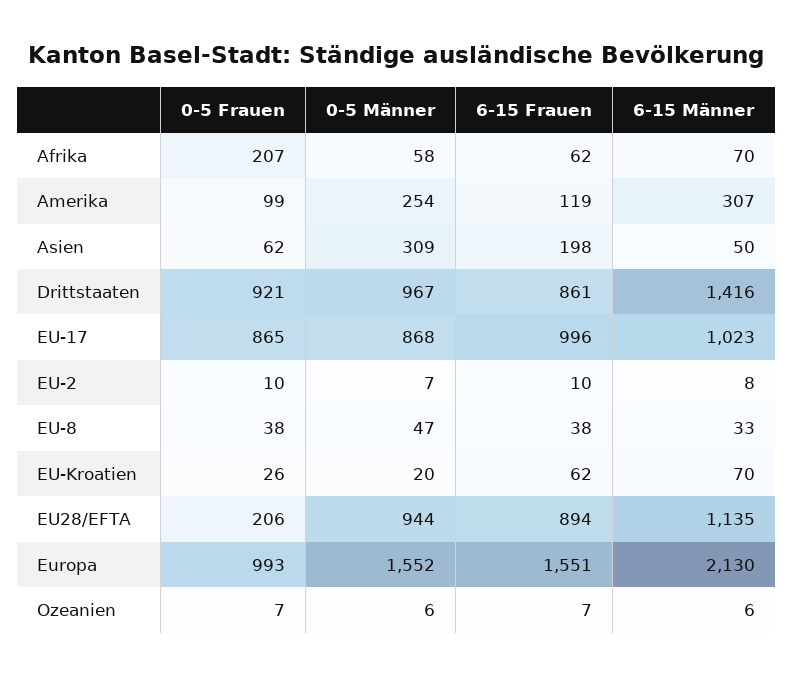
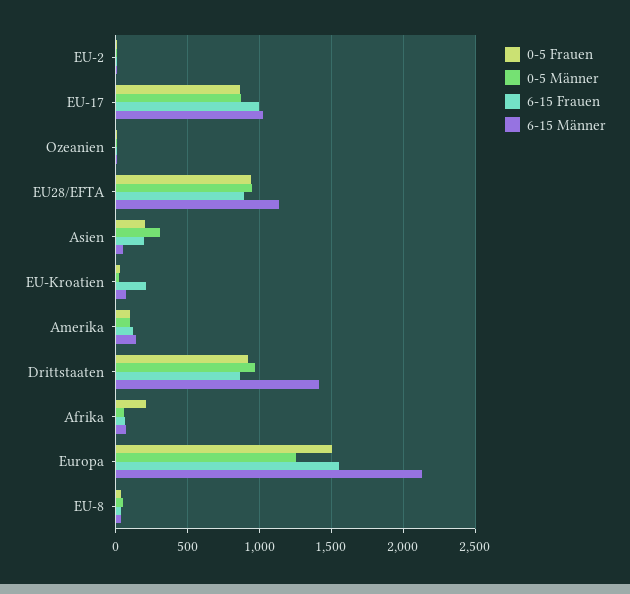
0-5 Männer, Amerika: 254 -> 100
6-15 Männer, Amerika: 307 -> 150
0-5 Frauen, Asien: 62 -> 200
6-15 Frauen, EU-Kroatien: 62 -> 200
0-5 Frauen, EU28/EFTA: 206 -> 950
0-5 Frauen, Europa: 993 -> 1500
0-5 Männer, Europa: 1552 -> 1250

